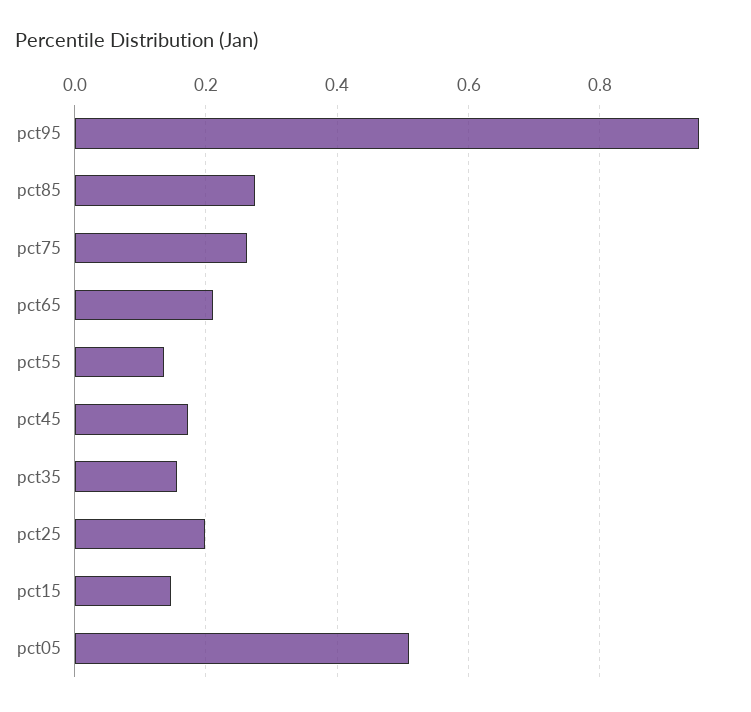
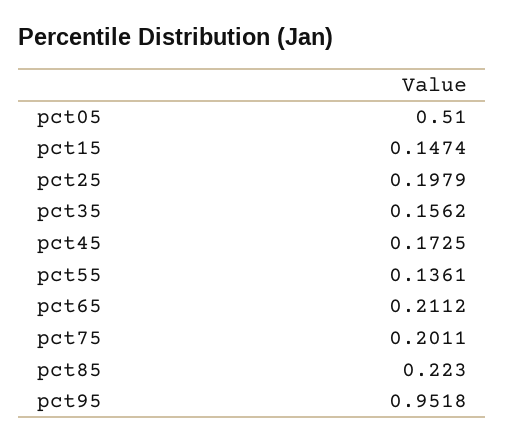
pct85: 0.28 -> 0.223
pct75: 0.26 -> 0.2011

